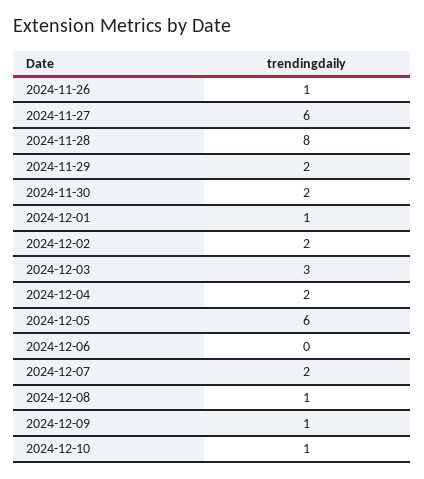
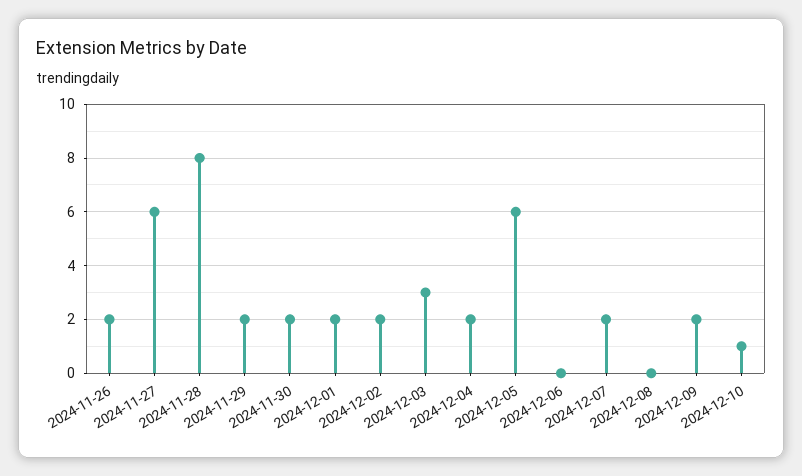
2024-11-26: 1 -> 2
2024-12-01: 1 -> 2
2024-12-08: 1 -> 0
2024-12-09: 1 -> 2

